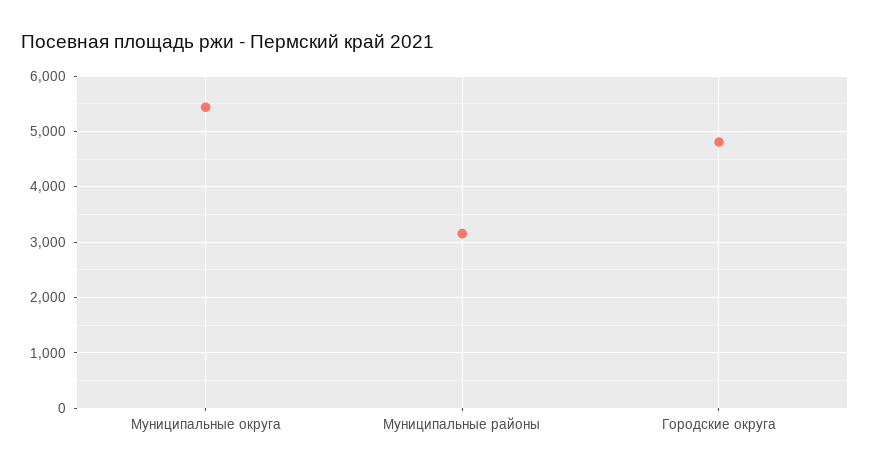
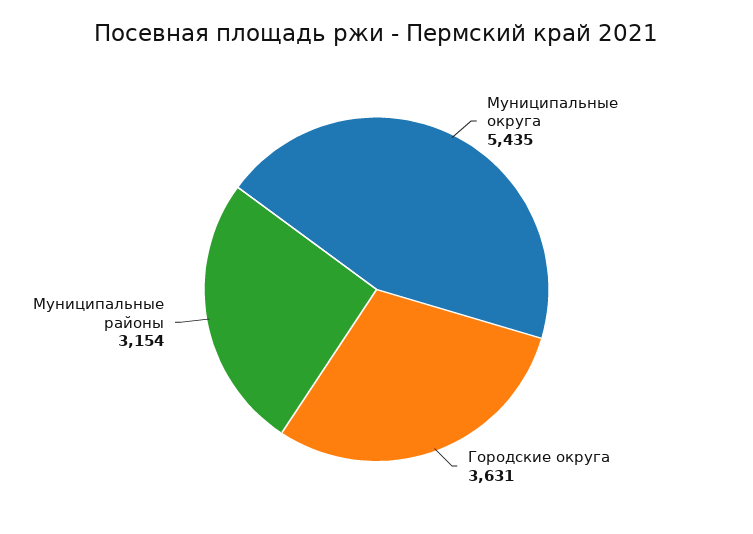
Городские округа: 4800 -> 3631

